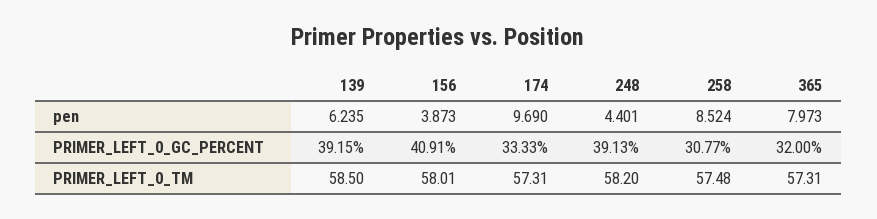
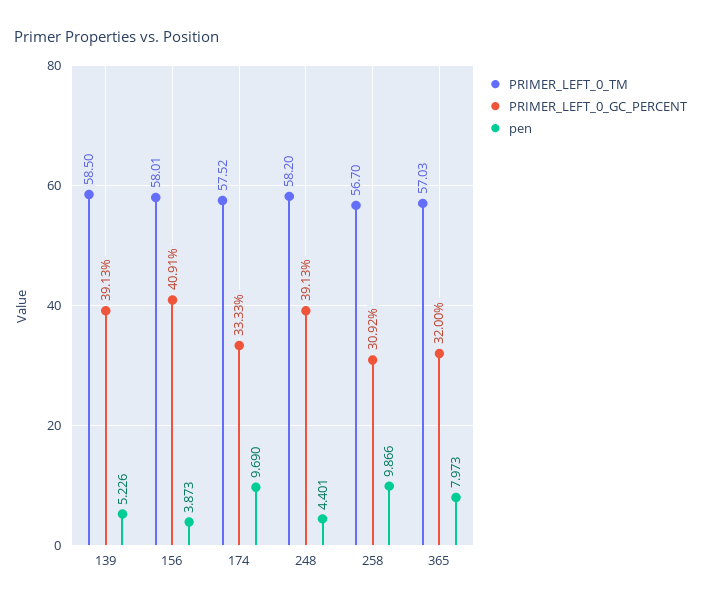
pen, 139: 6.235 -> 5.226
pen, 258: 8.524 -> 9.866
PRIMER_LEFT_0_GC_PERCENT, 139: 39.15 -> 39.13
PRIMER_LEFT_0_GC_PERCENT, 258: 30.77 -> 30.92
PRIMER_LEFT_0_TM, 174: 57.31 -> 57.52
PRIMER_LEFT_0_TM, 258: 57.48 -> 56.7
PRIMER_LEFT_0_TM, 365: 57.31 -> 57.03

